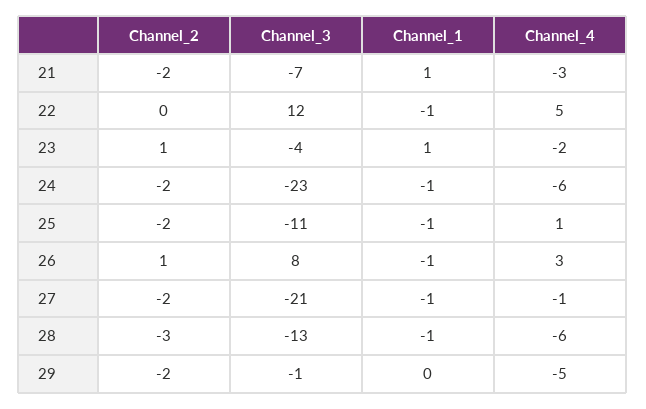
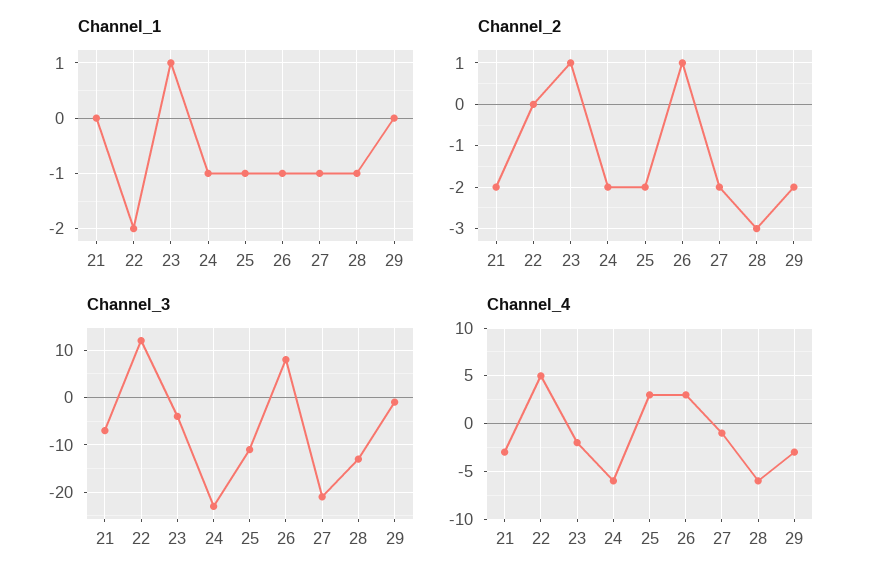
Channel_1, 21: 1 -> 0
Channel_1, 22: -1 -> -2
Channel_4, 25: 1 -> 3
Channel_4, 29: -5 -> -3

